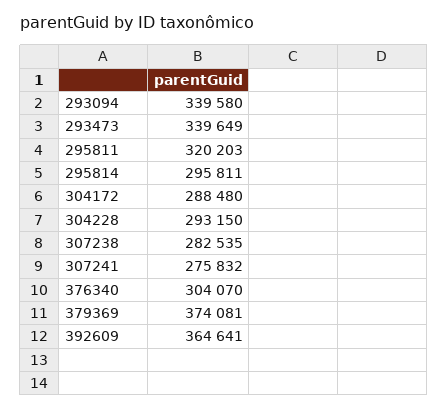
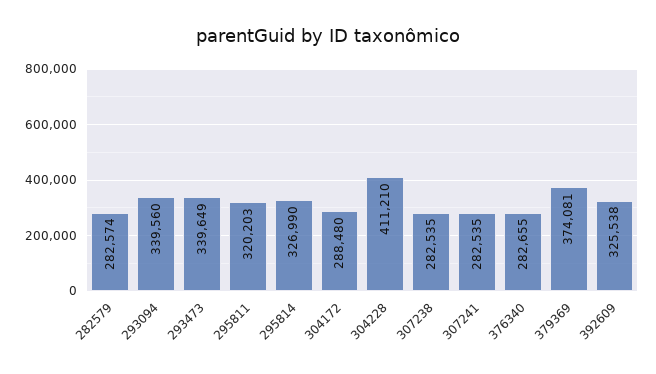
293094: 339580 -> 339560
295814: 295811 -> 326990
304228: 293150 -> 411210
307241: 275832 -> 282535
376340: 304070 -> 282655
392609: 364641 -> 325538
282579: none -> 282574

